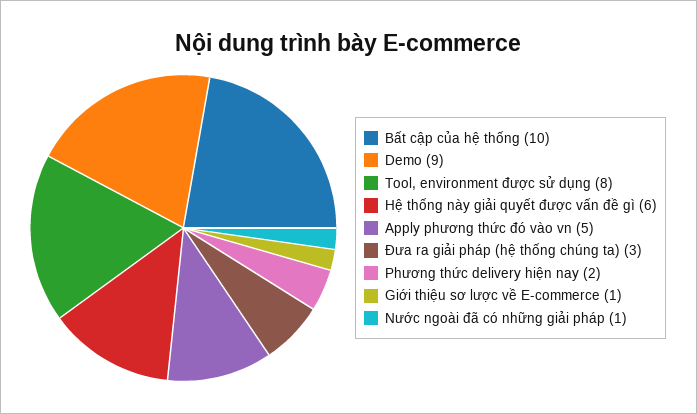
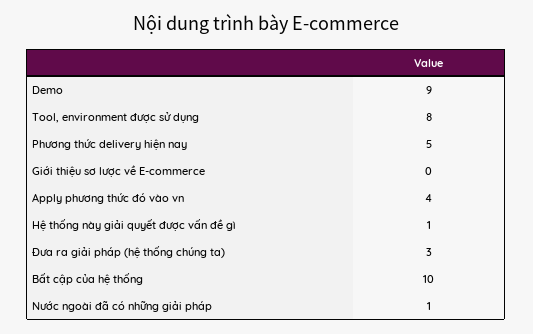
Hệ thống này giải quyết được vấn đề gì: 6 -> 1
Apply phương thức đó vào vn: 5 -> 4
Phương thức delivery hiện nay: 2 -> 5
Giới thiệu sơ lược về E-commerce: 1 -> 0

